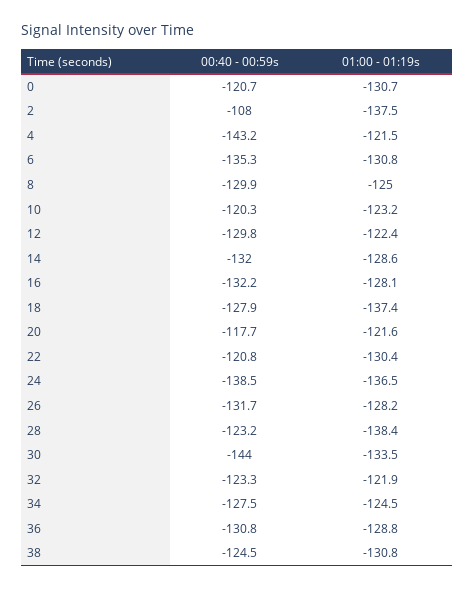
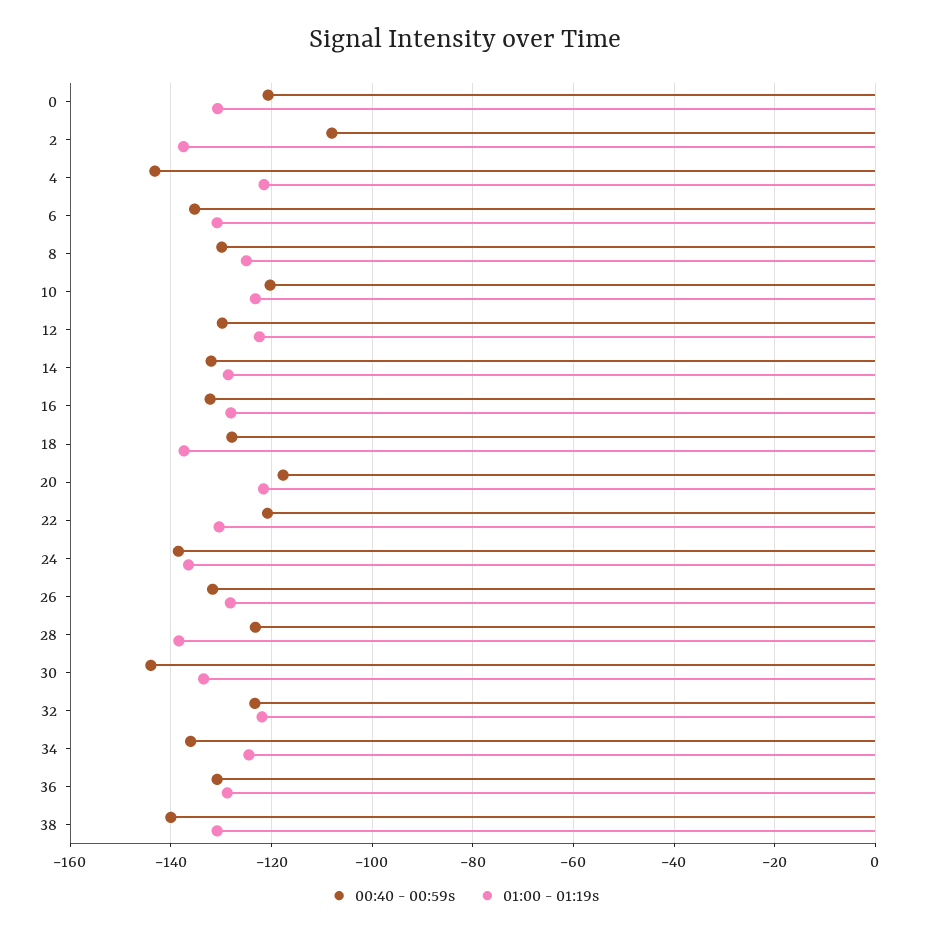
00:40 - 00:59s, 34: -127.5 -> -136
00:40 - 00:59s, 38: -124.5 -> -140

